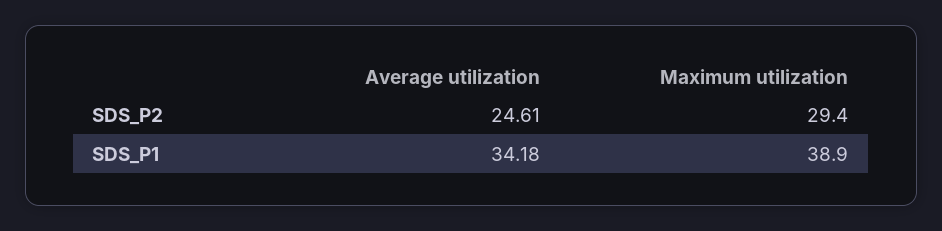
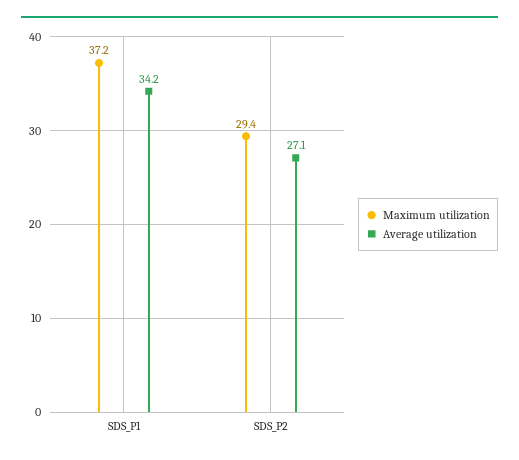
Average utilization, SDS_P2: 24.61 -> 27.1
Maximum utilization, SDS_P1: 38.9 -> 37.2

